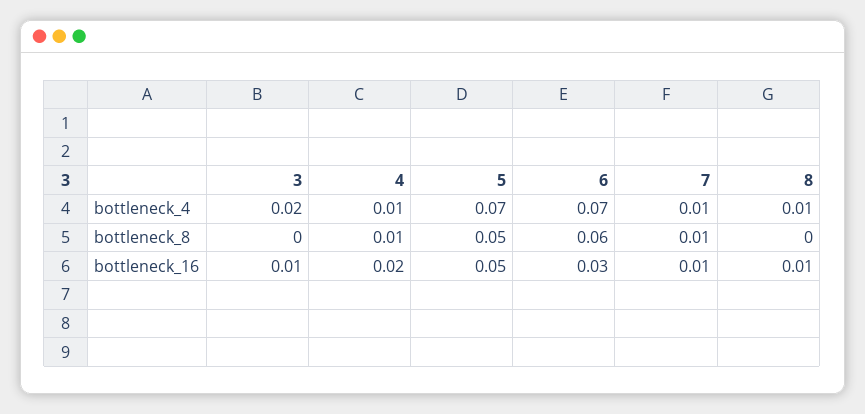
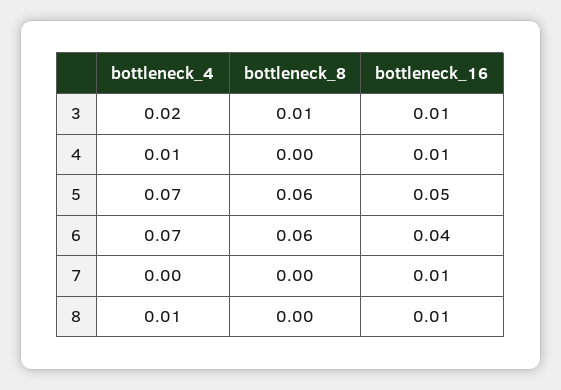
7, bottleneck_4: 0.01 -> 0
3, bottleneck_8: 0 -> 0.01
4, bottleneck_8: 0.01 -> 0
5, bottleneck_8: 0.05 -> 0.06
7, bottleneck_8: 0.01 -> 0
4, bottleneck_16: 0.02 -> 0.01
6, bottleneck_16: 0.03 -> 0.04

